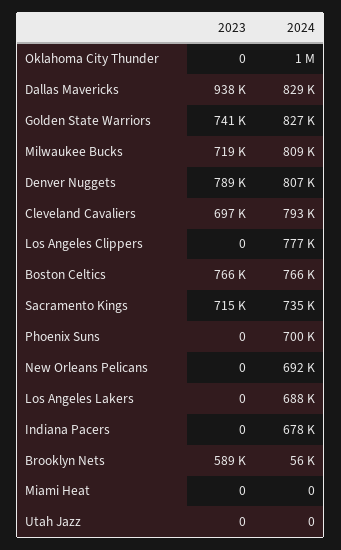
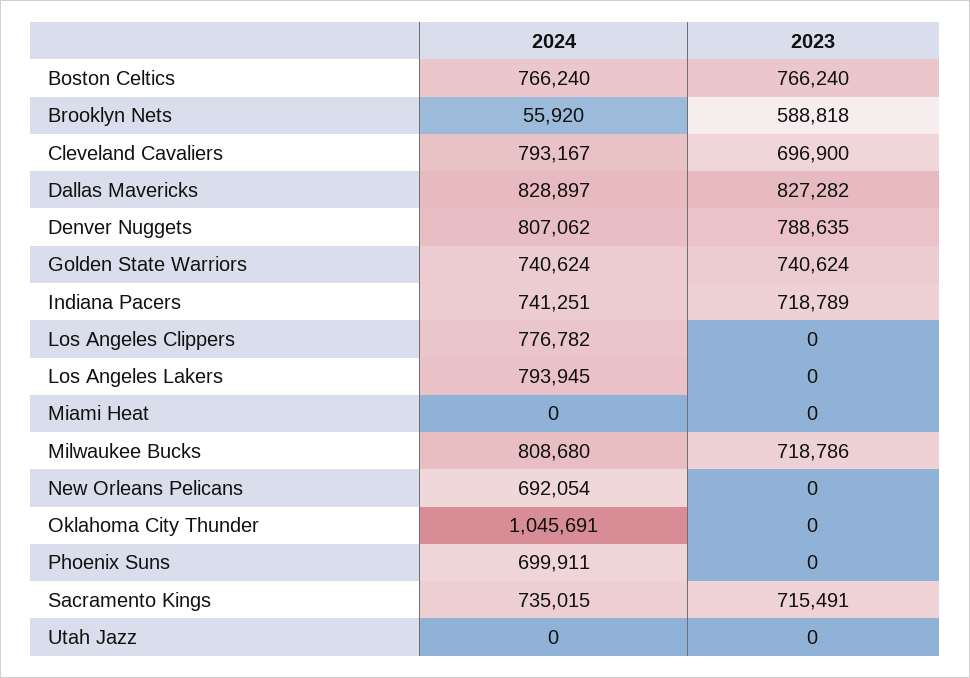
2023, Dallas Mavericks: 938000 -> 827282
2024, Golden State Warriors: 827000 -> 740624
2024, Los Angeles Lakers: 688000 -> 793945
2023, Indiana Pacers: 0 -> 718789
2024, Indiana Pacers: 678000 -> 741251

